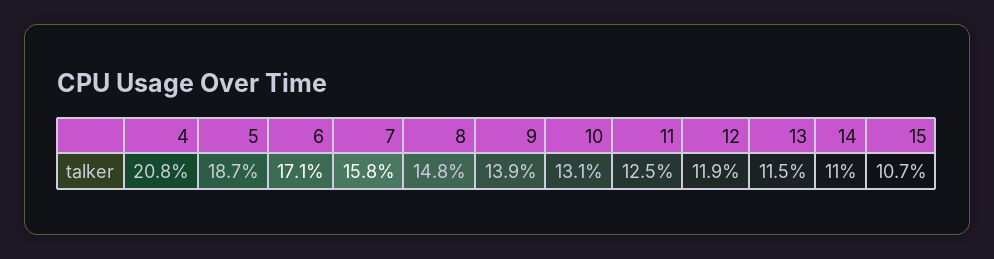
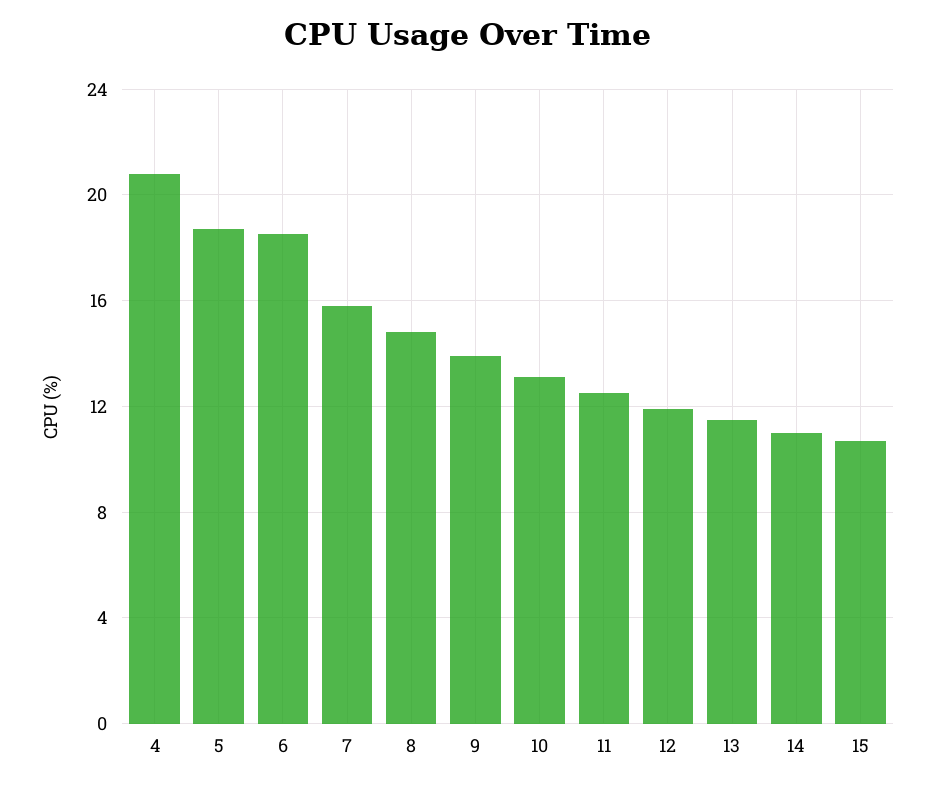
6: 17.1 -> 18.5

